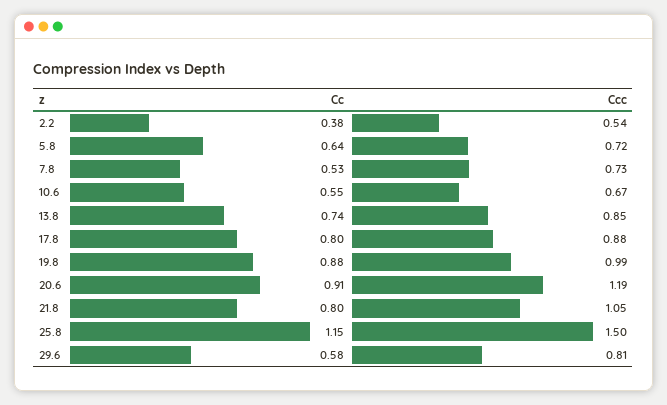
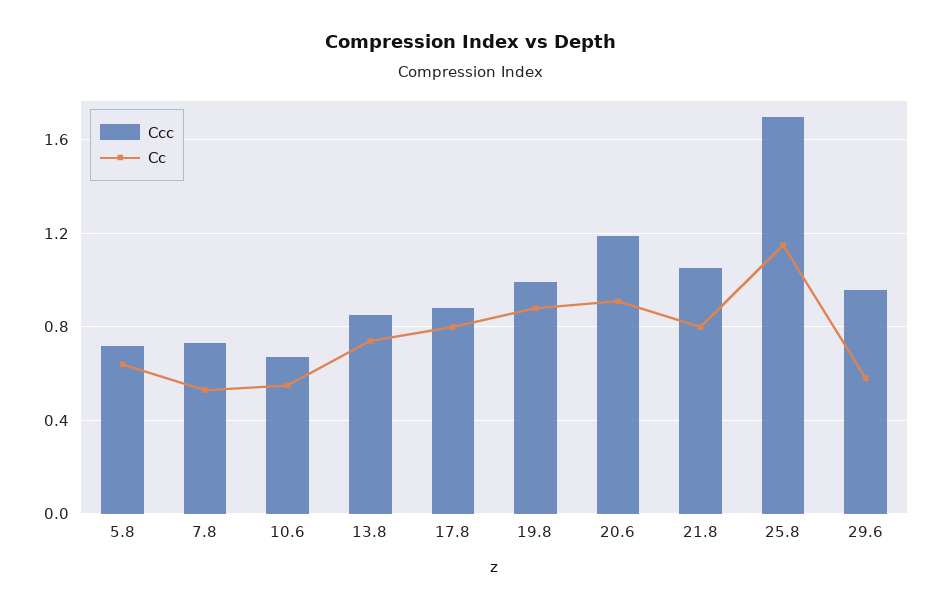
Cc, 2.2: 0.38 -> none
Ccc, 2.2: 0.54 -> none
Ccc, 25.8: 1.5 -> 1.7
Ccc, 29.6: 0.81 -> 0.95

